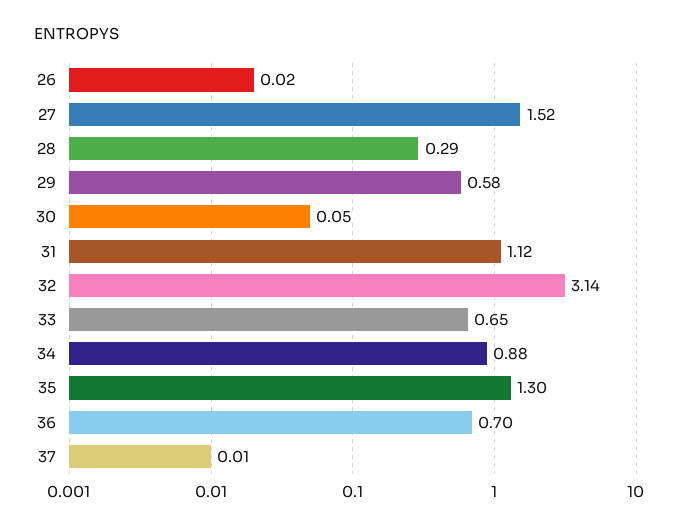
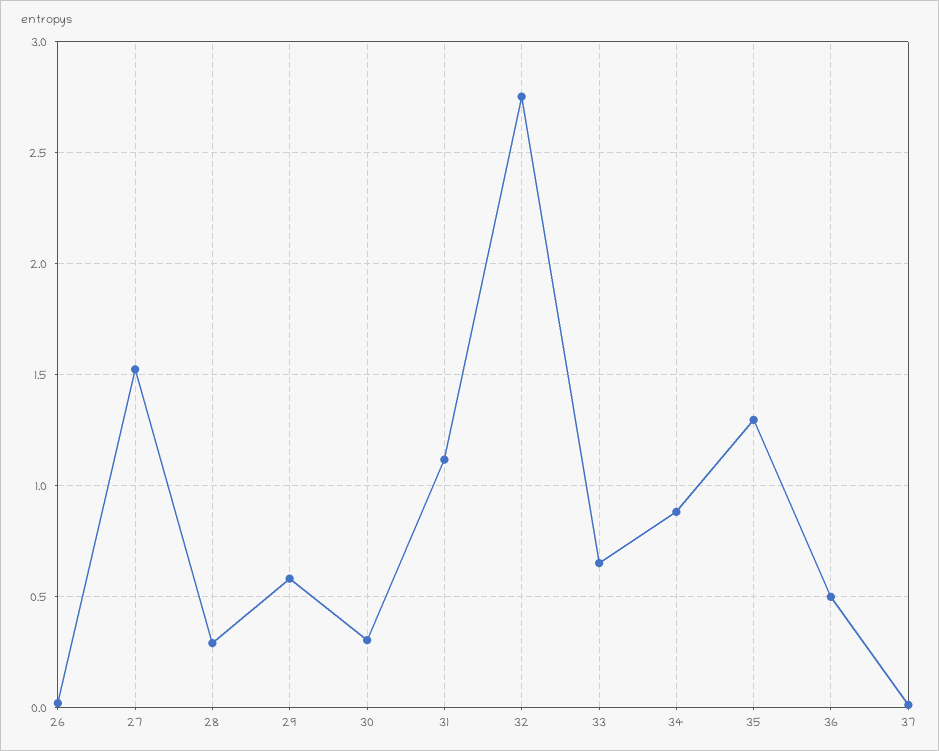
30: 0.05 -> 0.3
32: 3.14 -> 2.75
36: 0.7 -> 0.5

